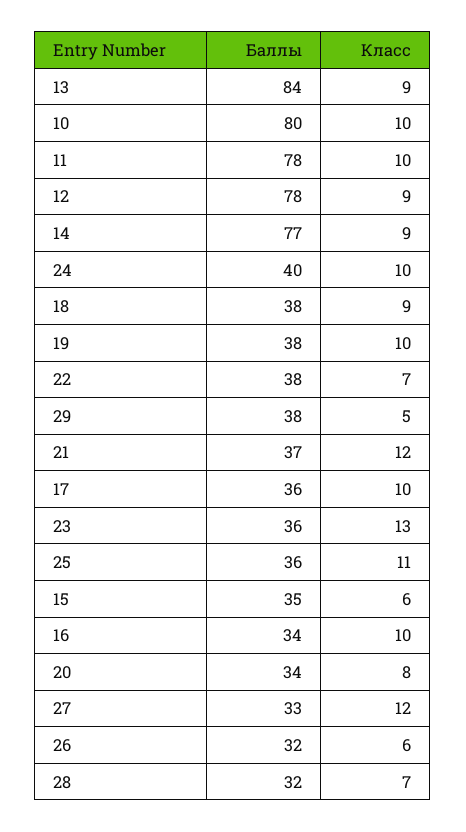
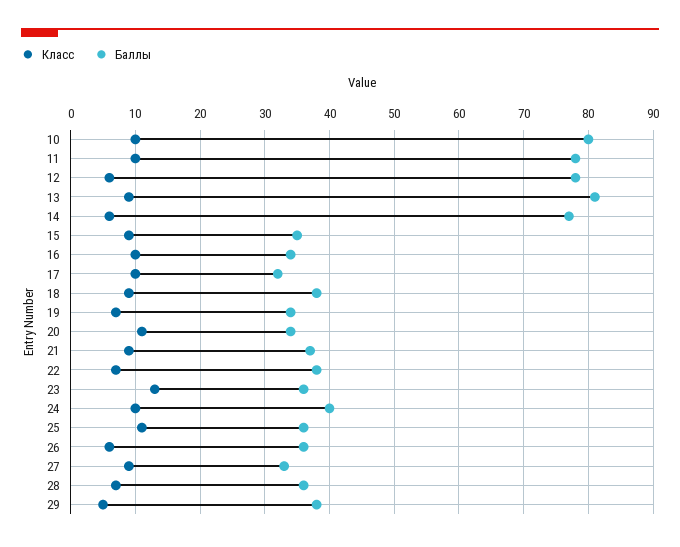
Баллы, 13: 84 -> 81
Класс, 12: 9 -> 6
Класс, 14: 9 -> 6
Баллы, 19: 38 -> 34
Класс, 19: 10 -> 7
Класс, 21: 12 -> 9
Баллы, 17: 36 -> 32
Класс, 15: 6 -> 9
Класс, 20: 8 -> 11
Класс, 27: 12 -> 9
Баллы, 26: 32 -> 36
Баллы, 28: 32 -> 36

